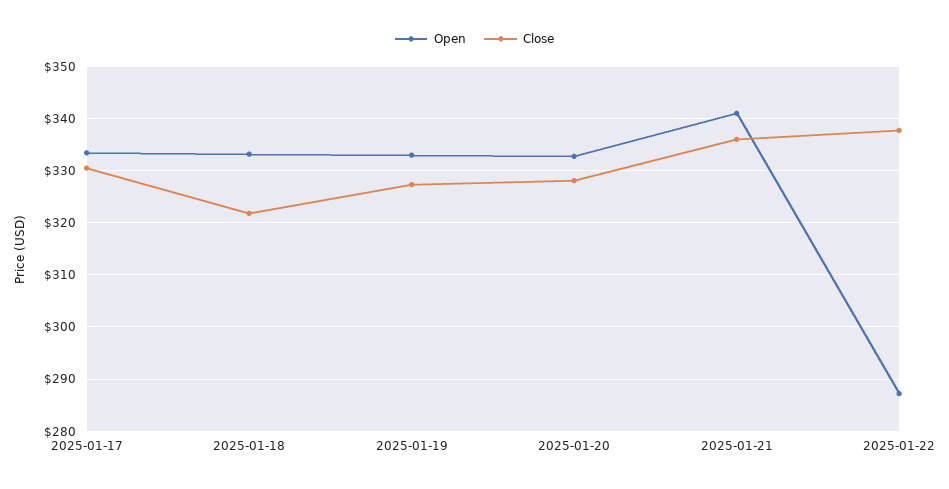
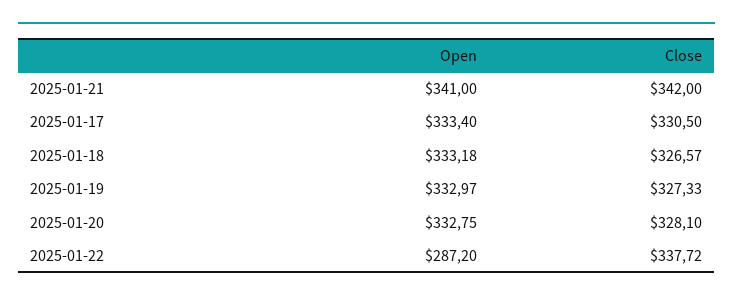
Close, 2025-01-18: 322 -> 326.57
Close, 2025-01-21: 336 -> 342

